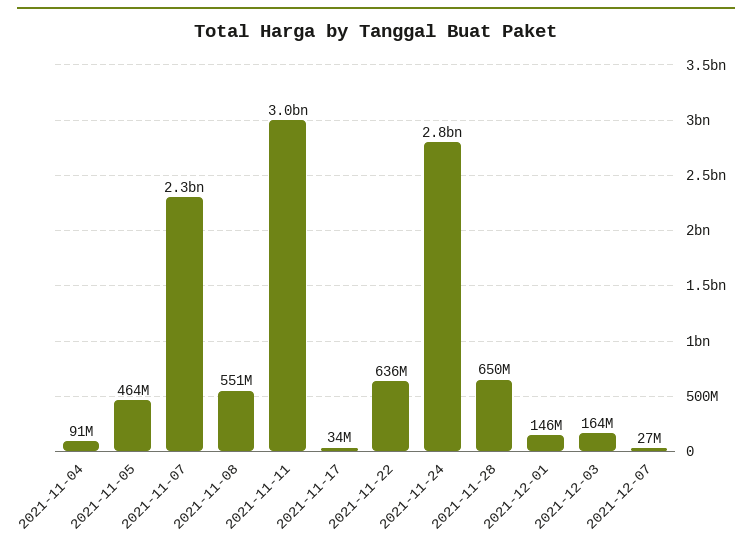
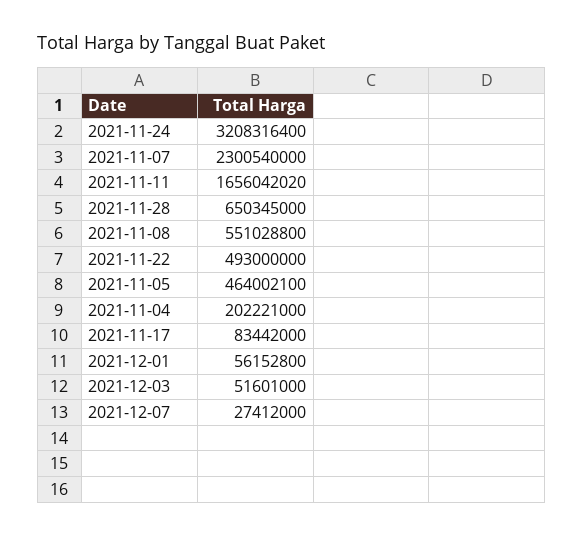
2021-11-04: 91000000 -> 202221000
2021-11-11: 3000000000 -> 1656042020
2021-11-17: 34000000 -> 83442000
2021-11-22: 636000000 -> 493000000
2021-11-24: 2800000000 -> 3208316400
2021-12-01: 146000000 -> 56152800
2021-12-03: 164000000 -> 51601000

